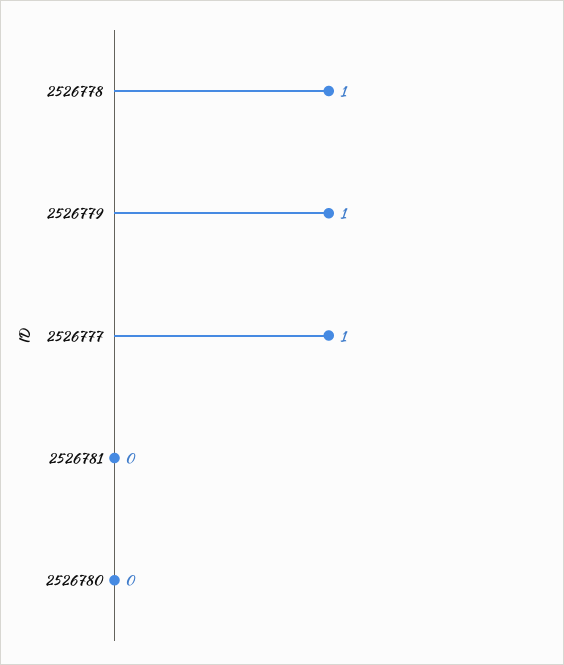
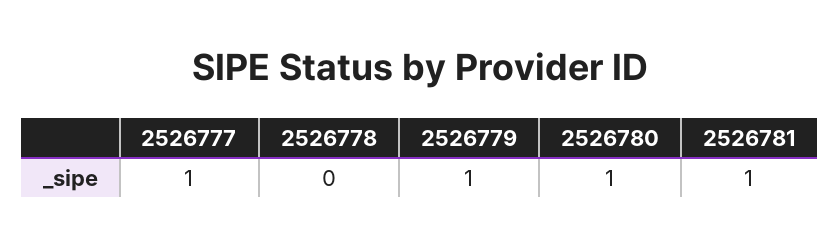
2526778: 1 -> 0
2526781: 0 -> 1
2526780: 0 -> 1

